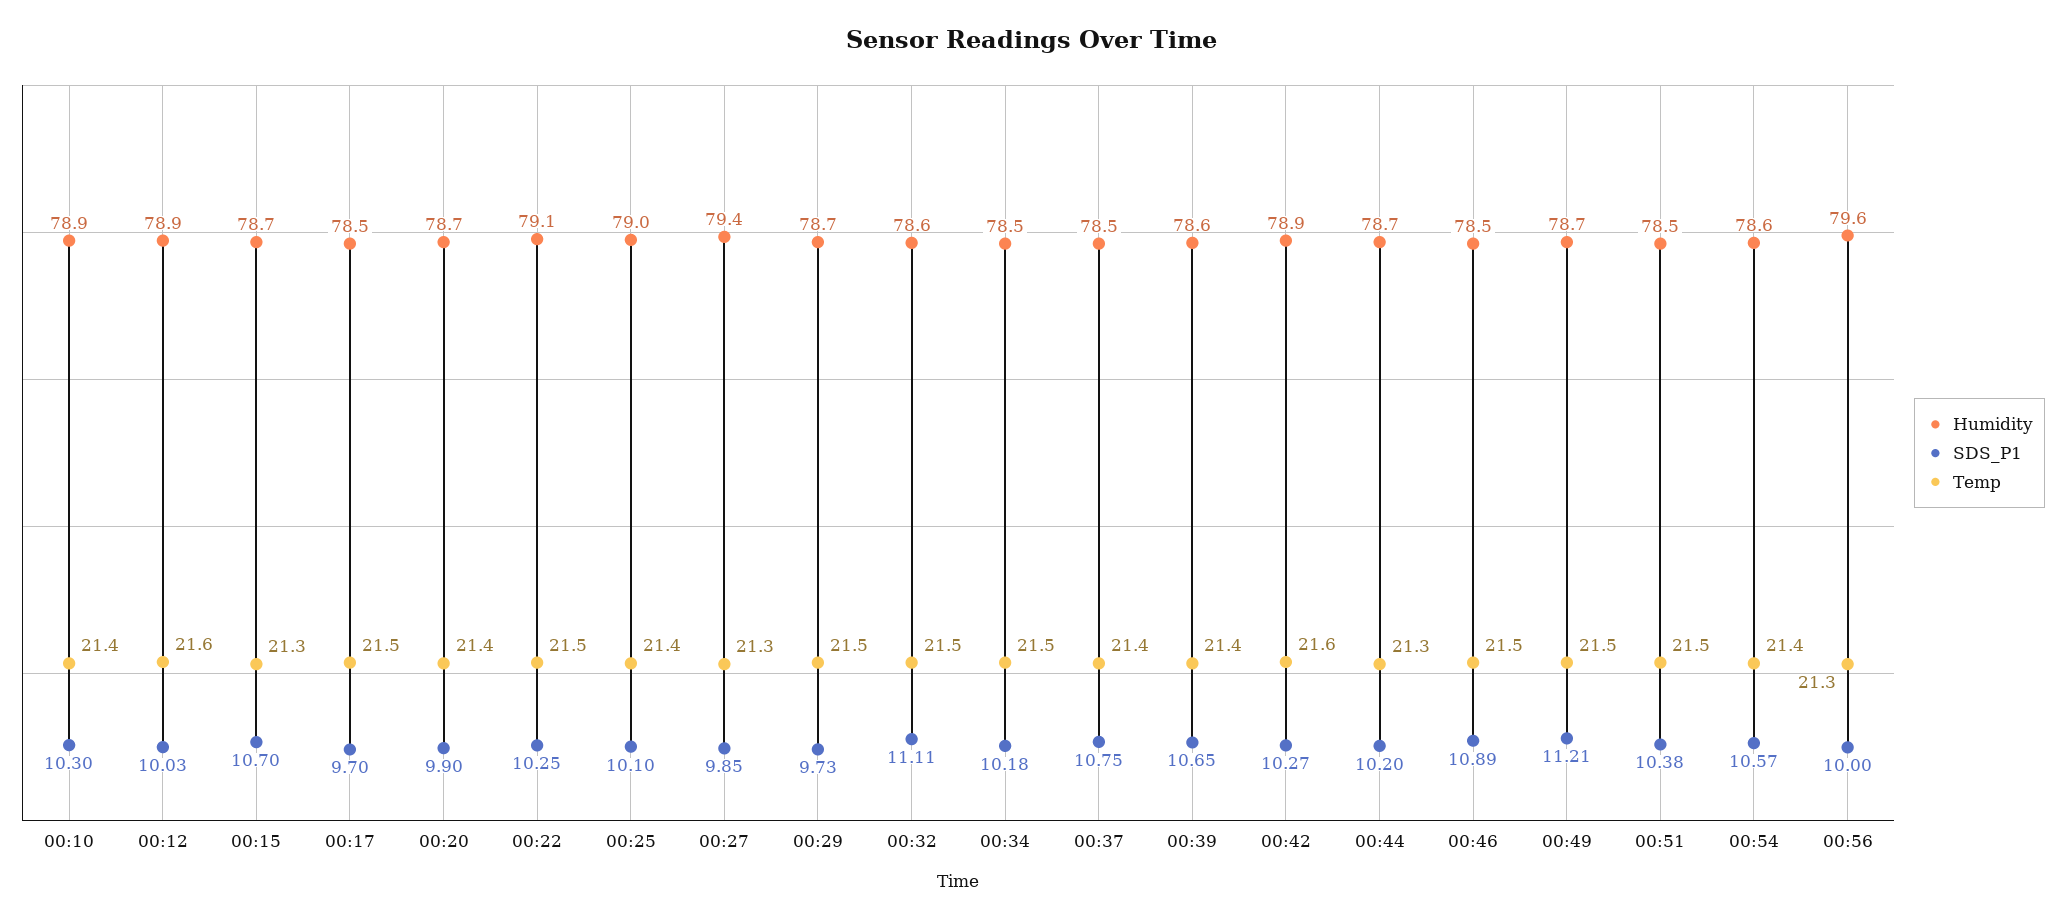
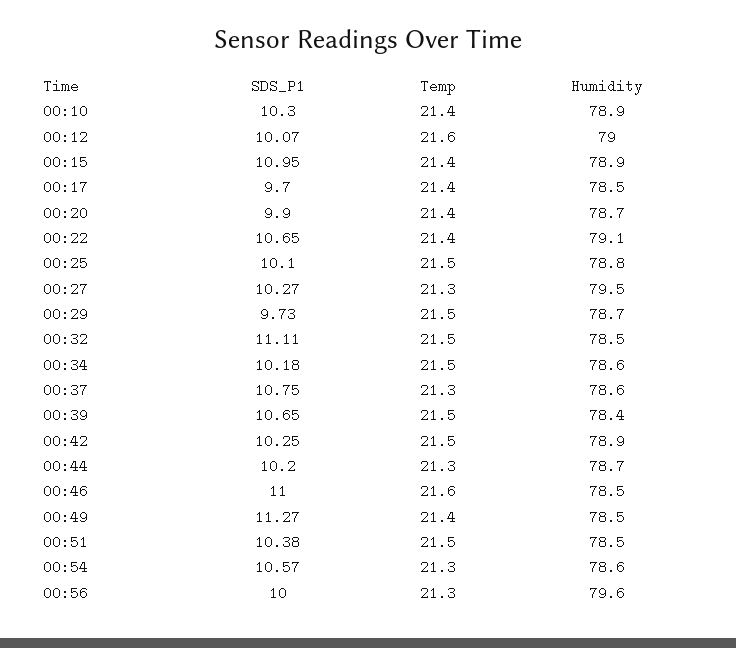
Humidity, 00:12: 78.9 -> 79
SDS_P1, 00:12: 10.03 -> 10.07
Humidity, 00:15: 78.7 -> 78.9
SDS_P1, 00:15: 10.7 -> 10.95
Temp, 00:15: 21.3 -> 21.4
Temp, 00:17: 21.5 -> 21.4
SDS_P1, 00:22: 10.25 -> 10.65
Temp, 00:22: 21.5 -> 21.4
Humidity, 00:25: 79 -> 78.8
Temp, 00:25: 21.4 -> 21.5
Humidity, 00:27: 79.4 -> 79.5
SDS_P1, 00:27: 9.85 -> 10.27
Humidity, 00:32: 78.6 -> 78.5
Humidity, 00:34: 78.5 -> 78.6
Humidity, 00:37: 78.5 -> 78.6
Temp, 00:37: 21.4 -> 21.3
Humidity, 00:39: 78.6 -> 78.4
Temp, 00:39: 21.4 -> 21.5
SDS_P1, 00:42: 10.27 -> 10.25
Temp, 00:42: 21.6 -> 21.5
SDS_P1, 00:46: 10.89 -> 11
Temp, 00:46: 21.5 -> 21.6
Humidity, 00:49: 78.7 -> 78.5
SDS_P1, 00:49: 11.21 -> 11.27
Temp, 00:49: 21.5 -> 21.4
Temp, 00:54: 21.4 -> 21.3

